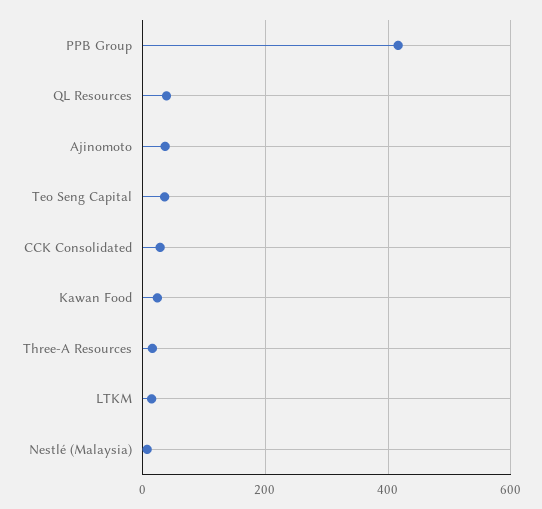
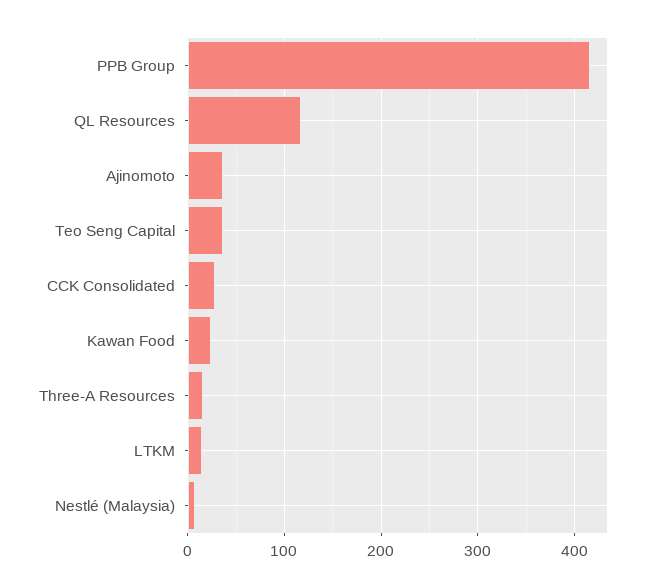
QL Resources: 40 -> 120

